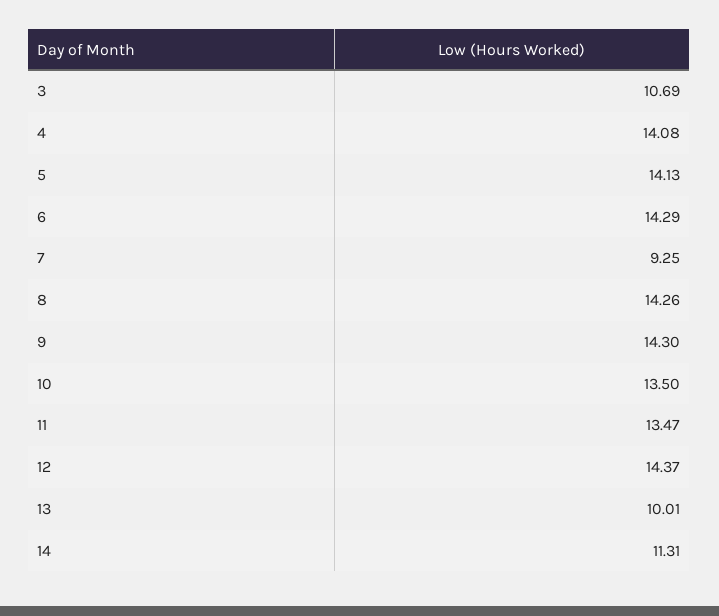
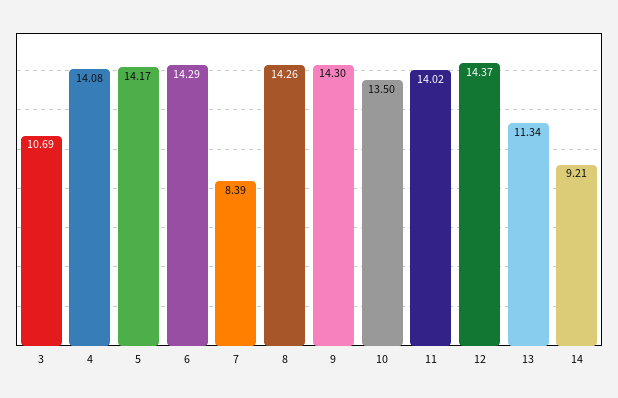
5: 14.13 -> 14.17
7: 9.25 -> 8.39
11: 13.47 -> 14.02
13: 10.01 -> 11.34
14: 11.31 -> 9.21

